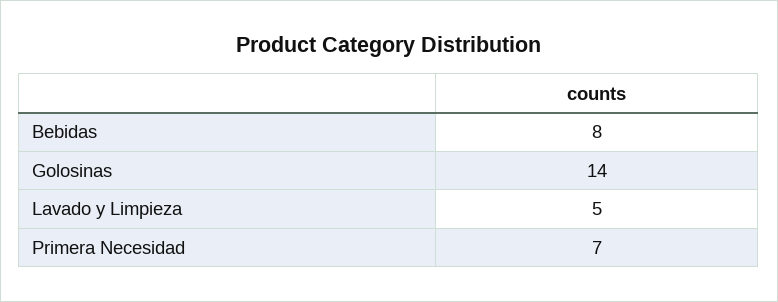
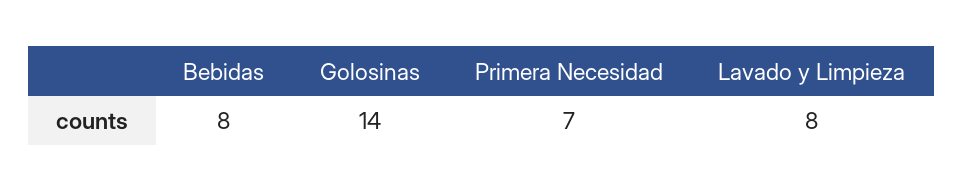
Lavado y Limpieza: 5 -> 8

